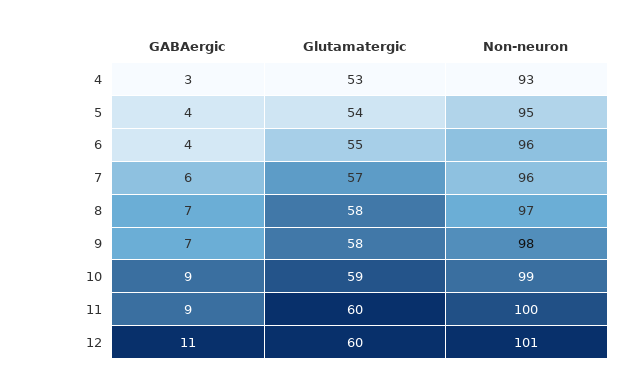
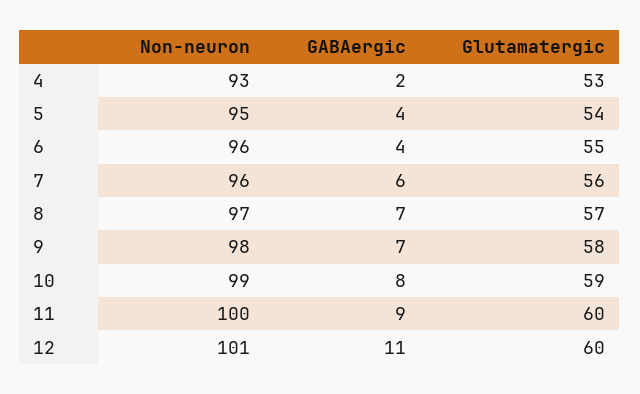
GABAergic, 4: 3 -> 2
Glutamatergic, 7: 57 -> 56
Glutamatergic, 8: 58 -> 57
GABAergic, 10: 9 -> 8

